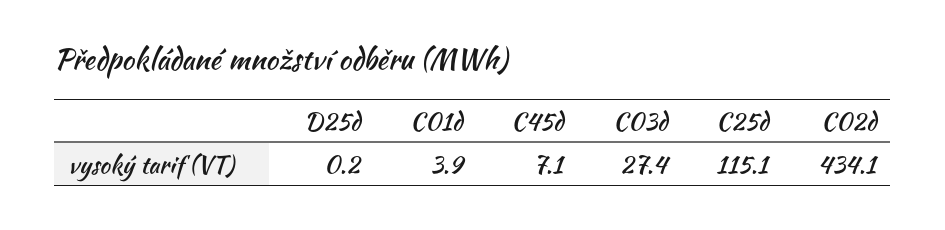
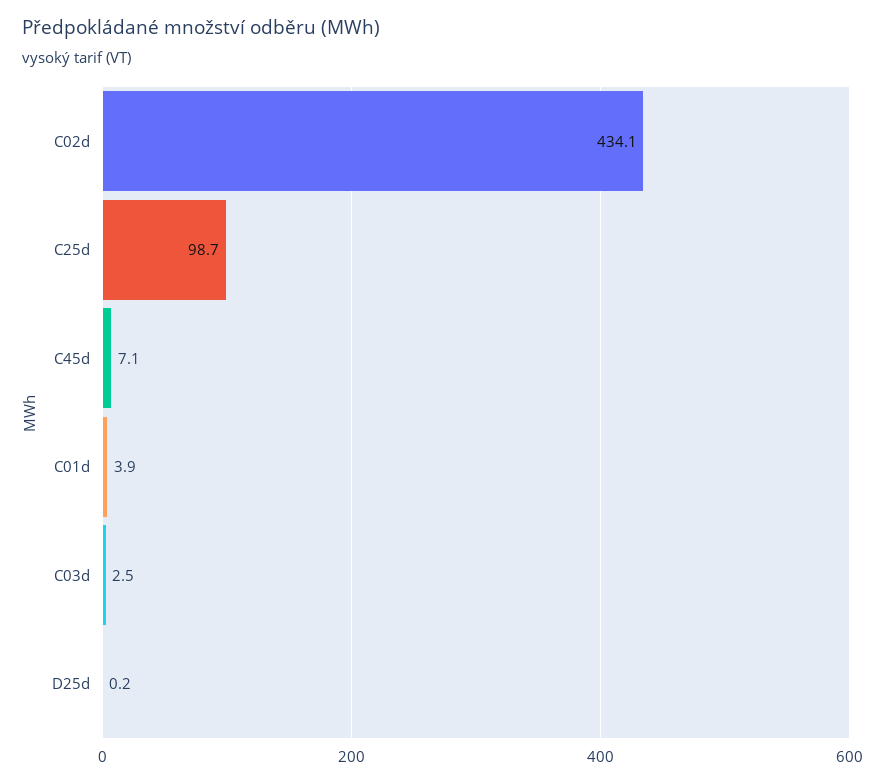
C03d: 27.4 -> 2.5
C25d: 115.1 -> 98.7

